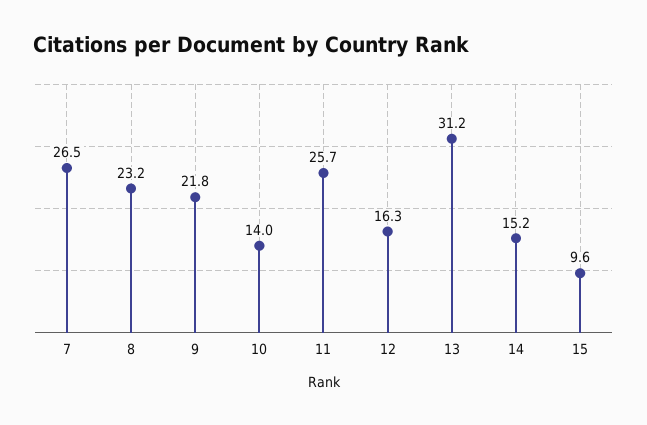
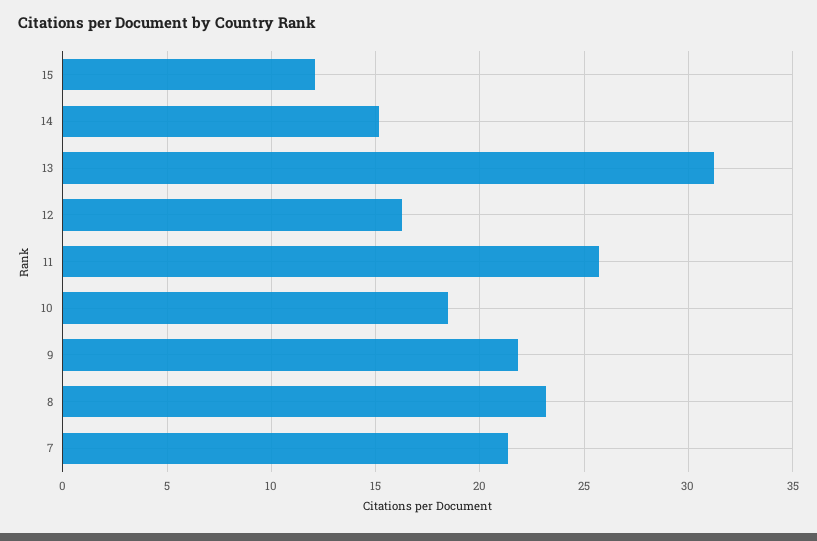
7: 26.5 -> 21.5
10: 14 -> 18.5
15: 9.6 -> 12

